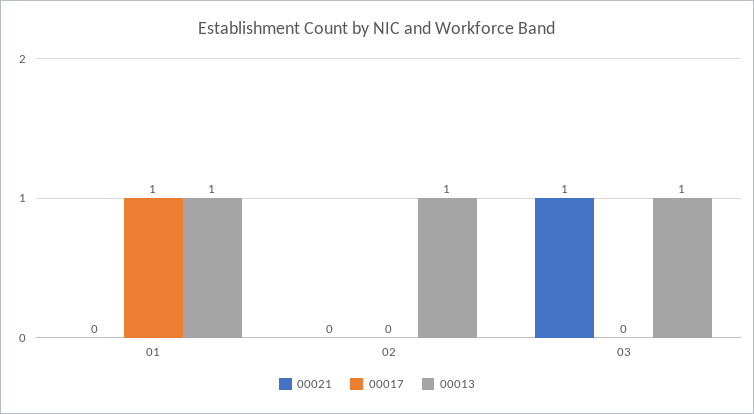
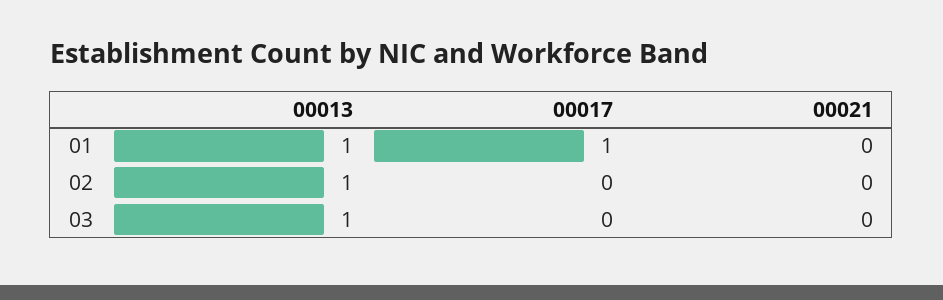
00021, 03: 1 -> 0

